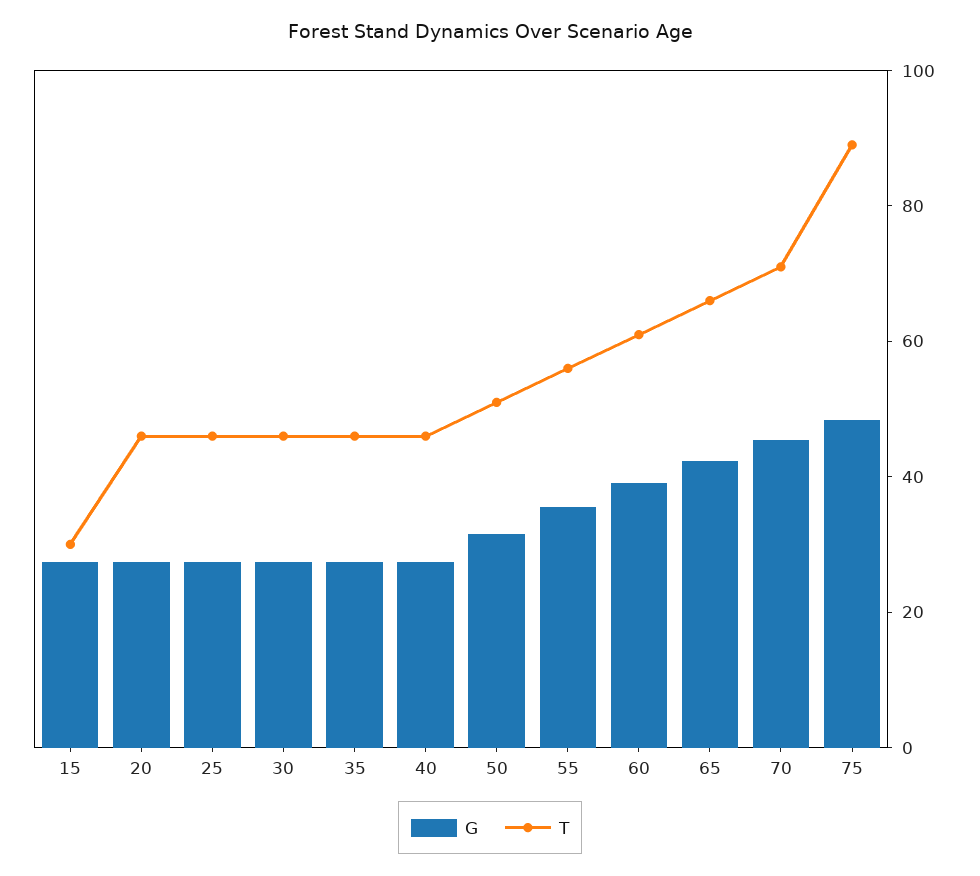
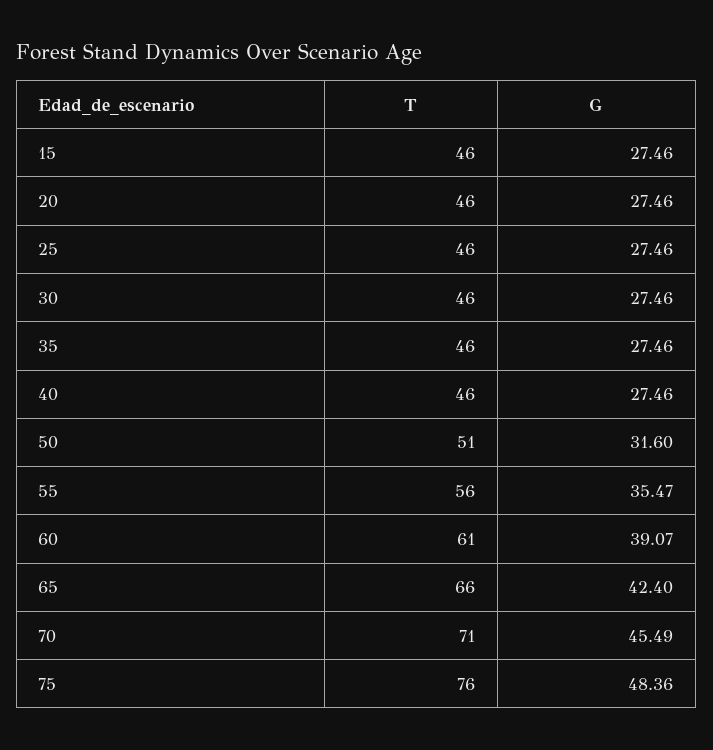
T, 15: 30 -> 46
T, 75: 90 -> 76

